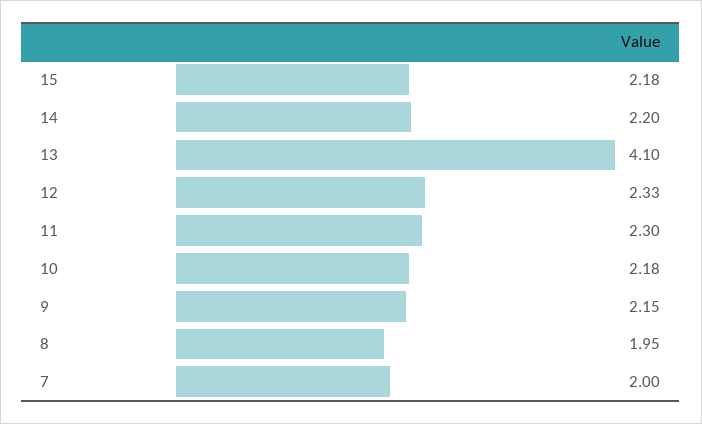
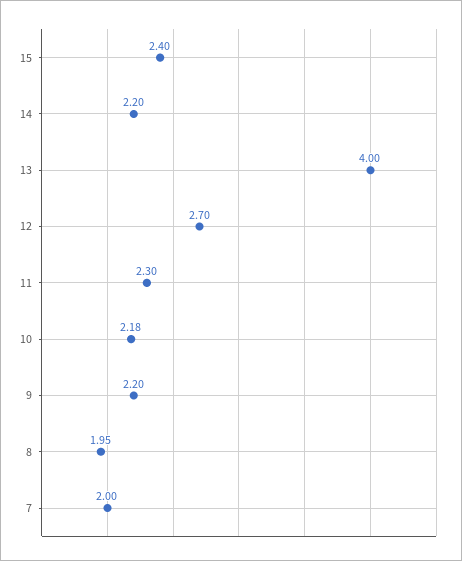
15: 2.18 -> 2.4
13: 4.1 -> 4
12: 2.33 -> 2.7
9: 2.15 -> 2.2

